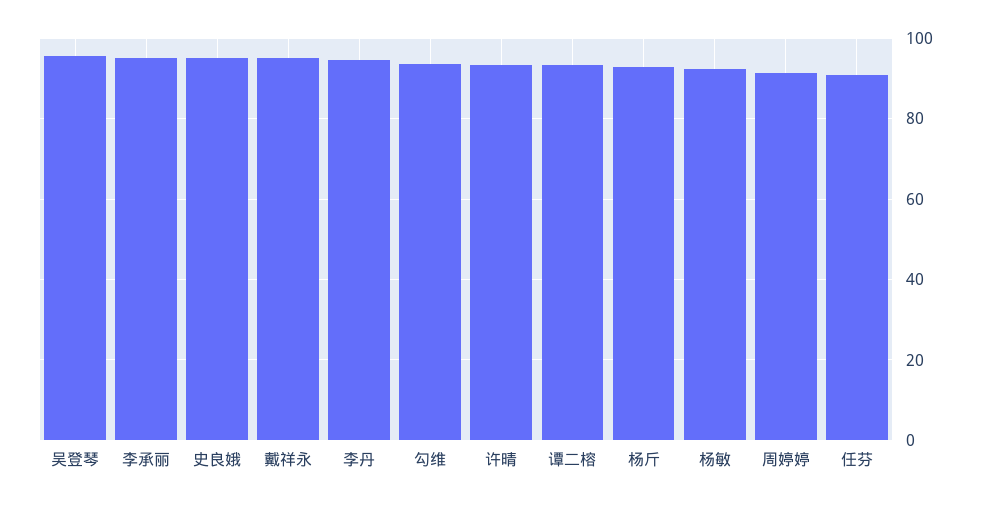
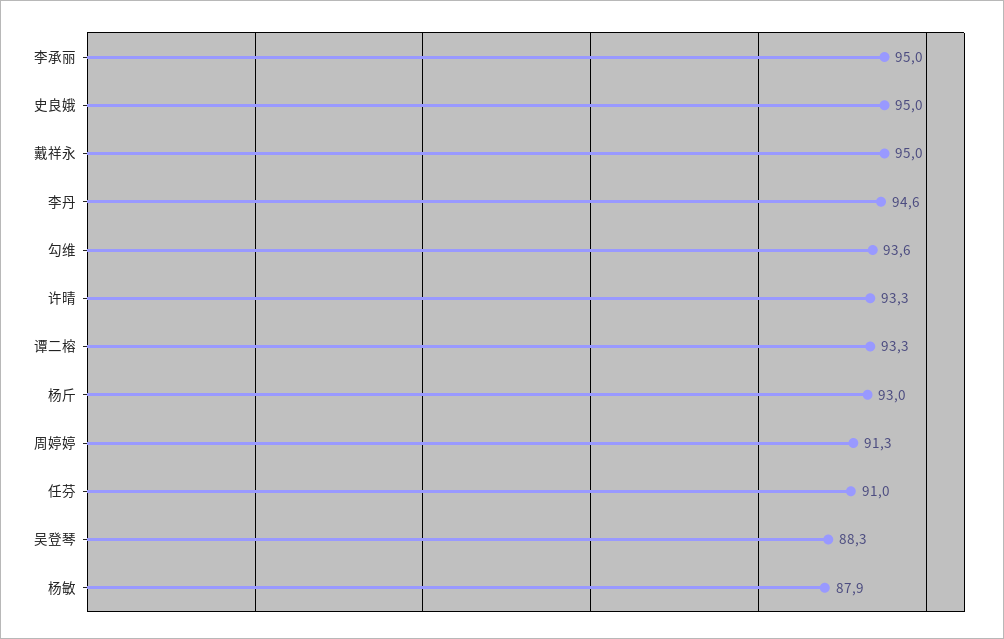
吴登琴: 96 -> 88.3
杨敏: 92 -> 87.9

